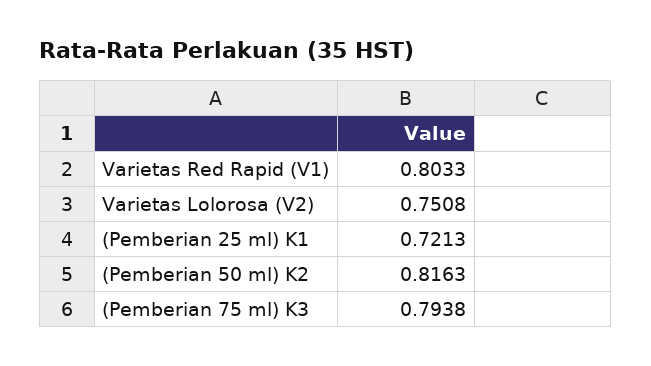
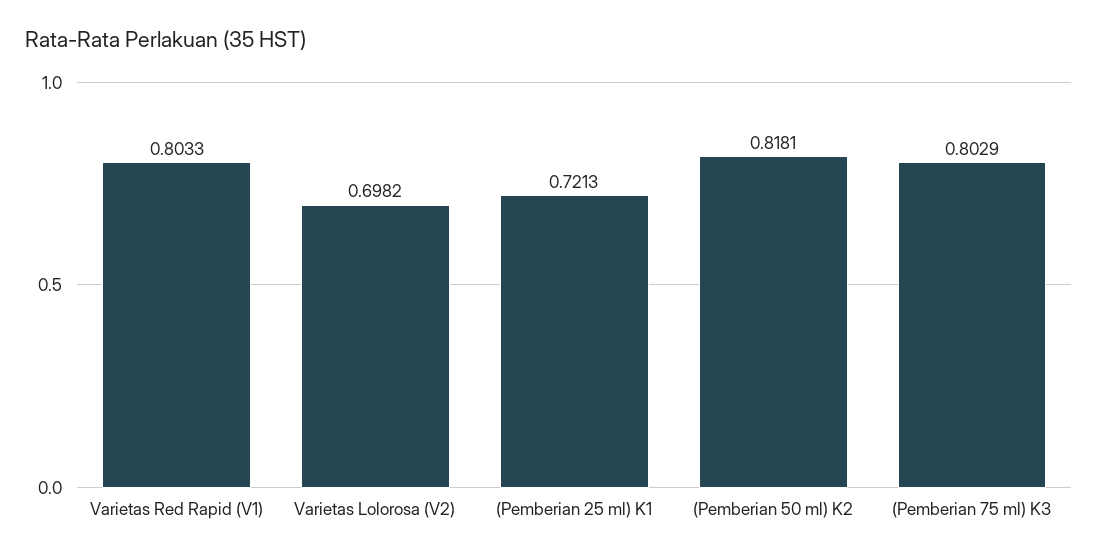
Varietas Lolorosa (V2): 0.7508 -> 0.6982
(Pemberian 50 ml) K2: 0.8163 -> 0.8181
(Pemberian 75 ml) K3: 0.7938 -> 0.8029

